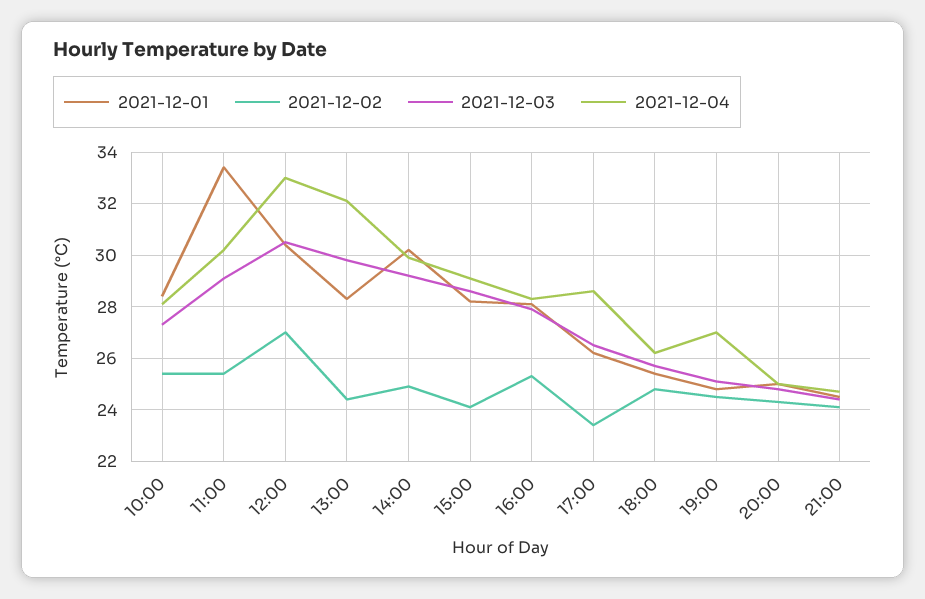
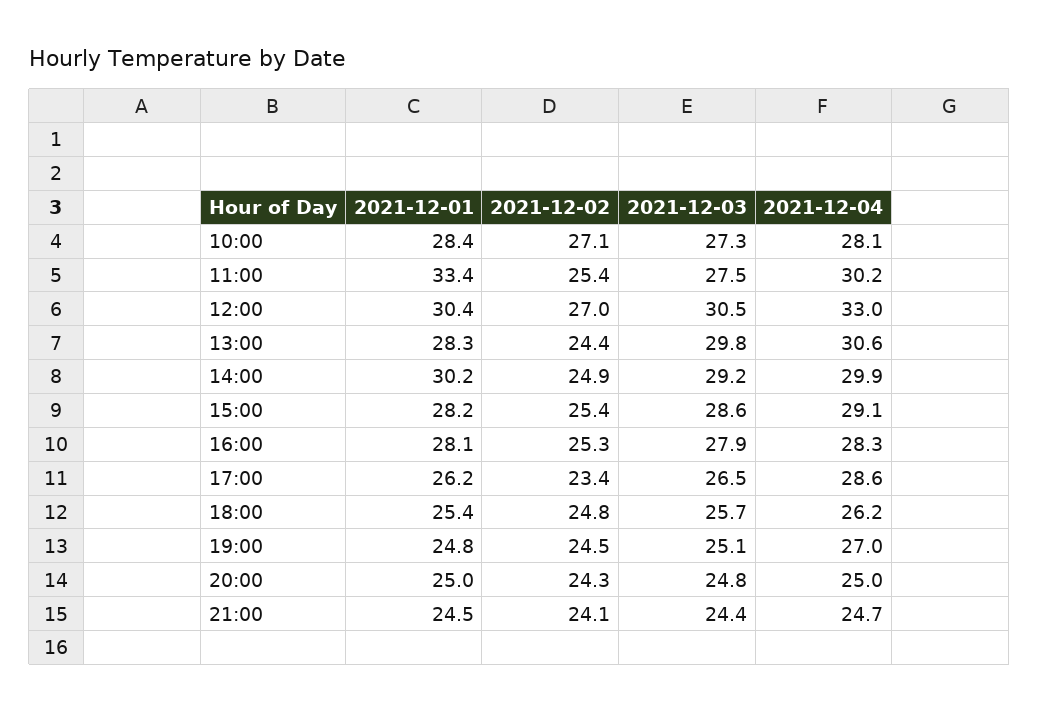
2021-12-02, 10:00: 25.5 -> 27.1
2021-12-03, 11:00: 29 -> 27.5
2021-12-04, 13:00: 32 -> 30.6
2021-12-02, 15:00: 24 -> 25.4

